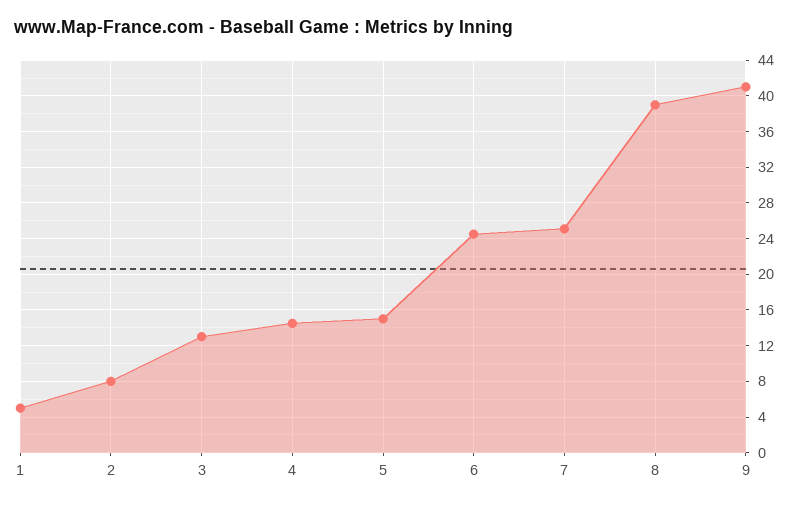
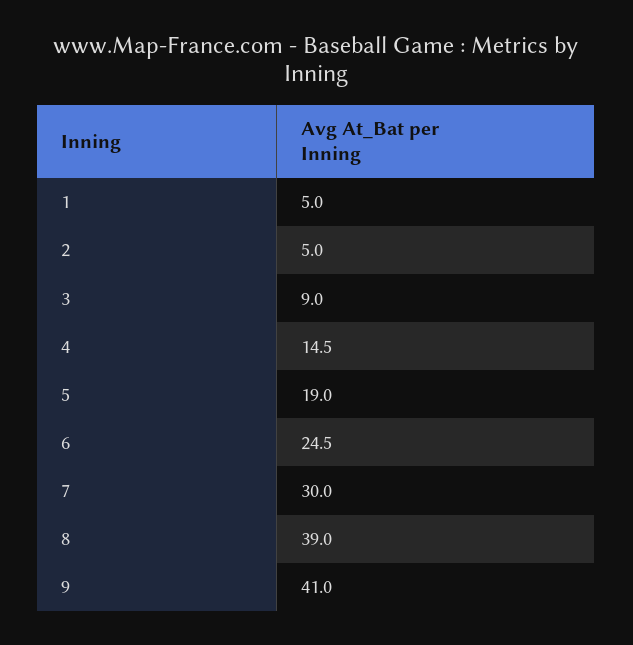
2: 8 -> 5
3: 13 -> 9
5: 15 -> 19
7: 25 -> 30

